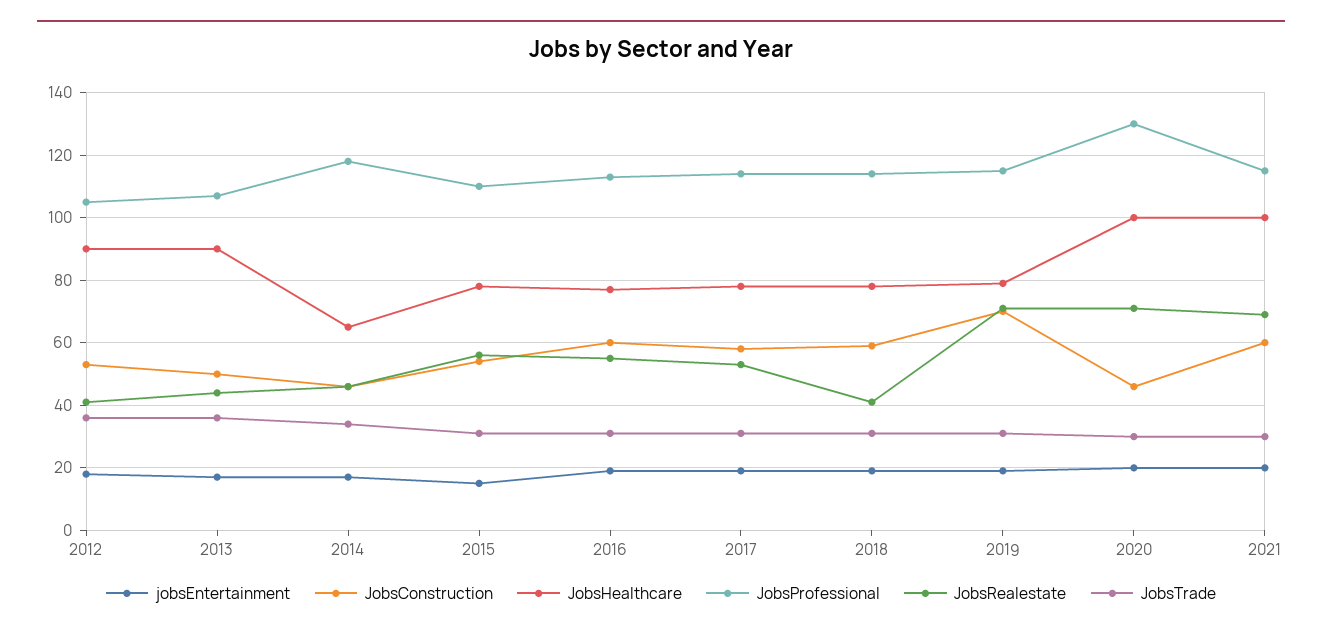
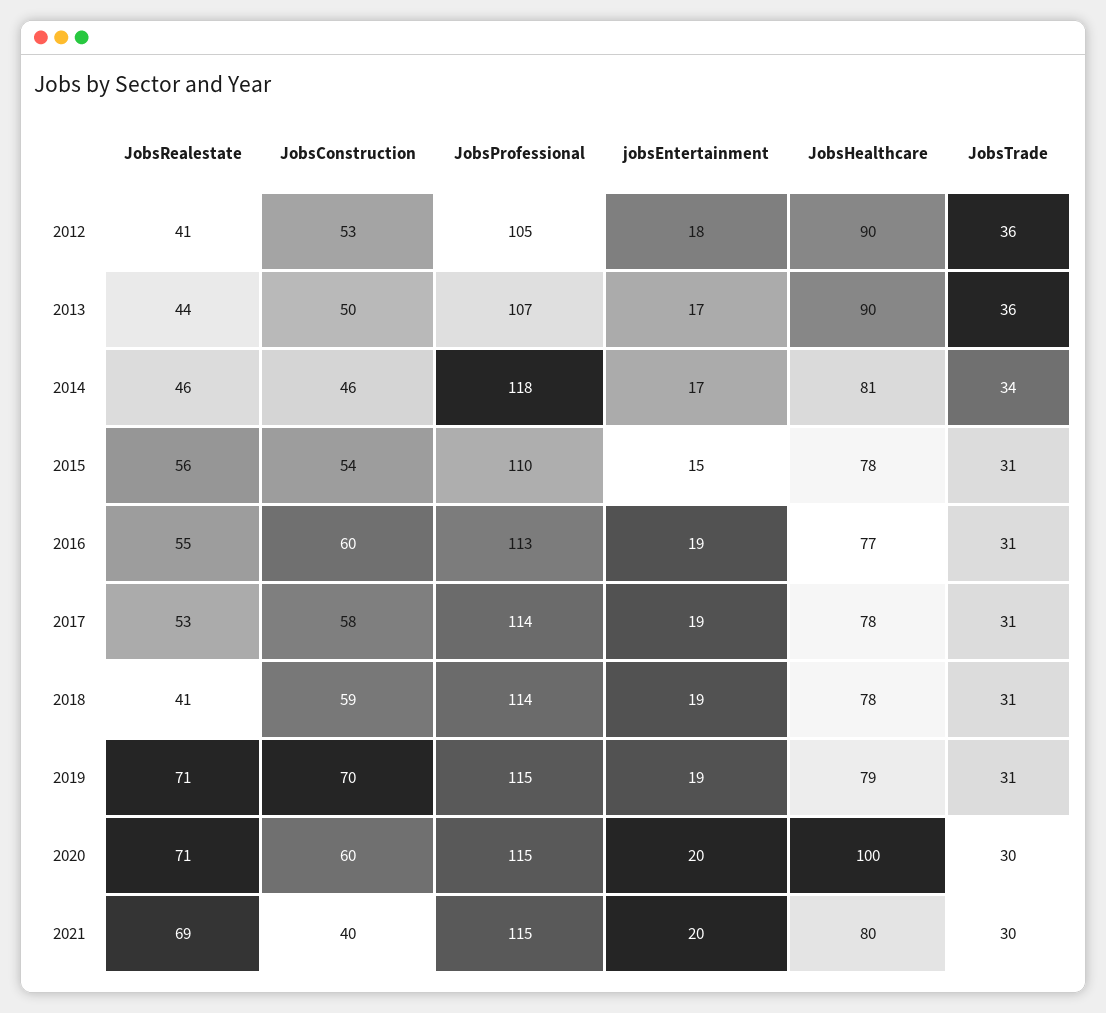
JobsHealthcare, 2014: 65 -> 81
JobsConstruction, 2020: 45 -> 60
JobsProfessional, 2020: 130 -> 115
JobsConstruction, 2021: 60 -> 40
JobsHealthcare, 2021: 100 -> 80

